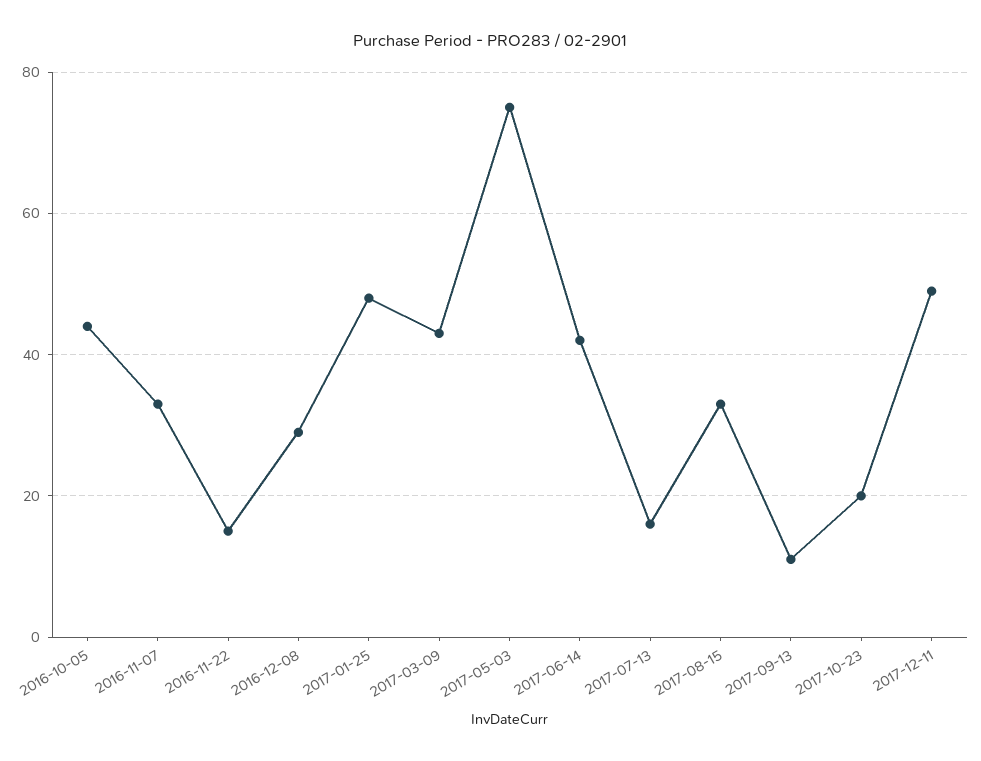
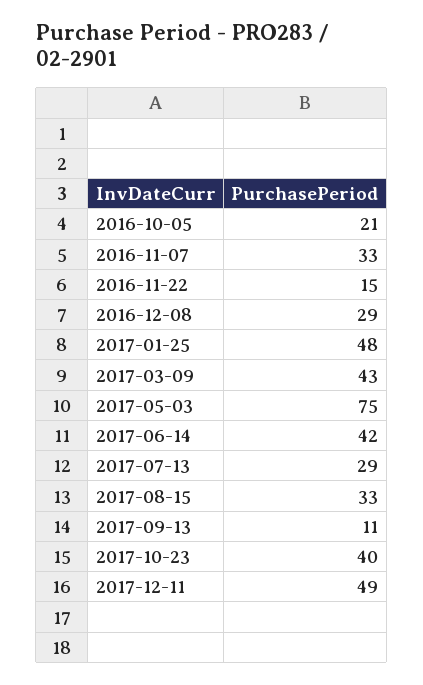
2016-10-05: 45 -> 21
2017-07-13: 15 -> 29
2017-10-23: 20 -> 40

